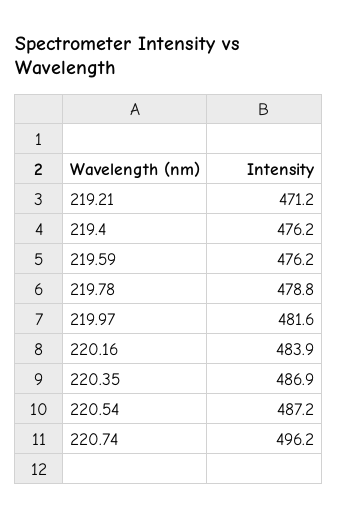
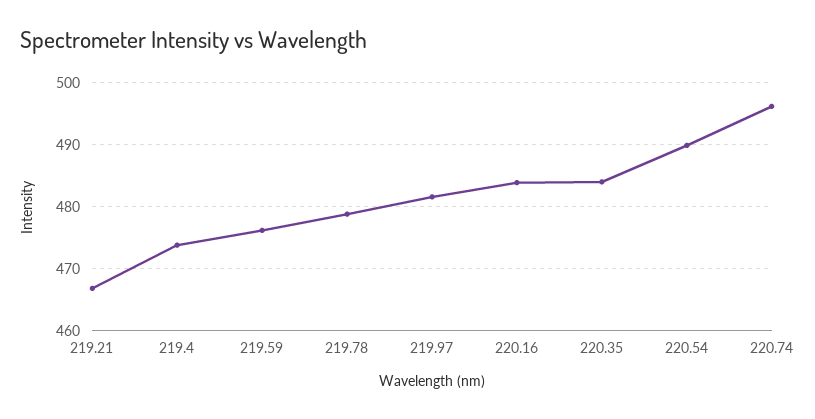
219.21: 471.2 -> 467
219.4: 476.2 -> 474
220.35: 486.9 -> 484
220.54: 487.2 -> 490

